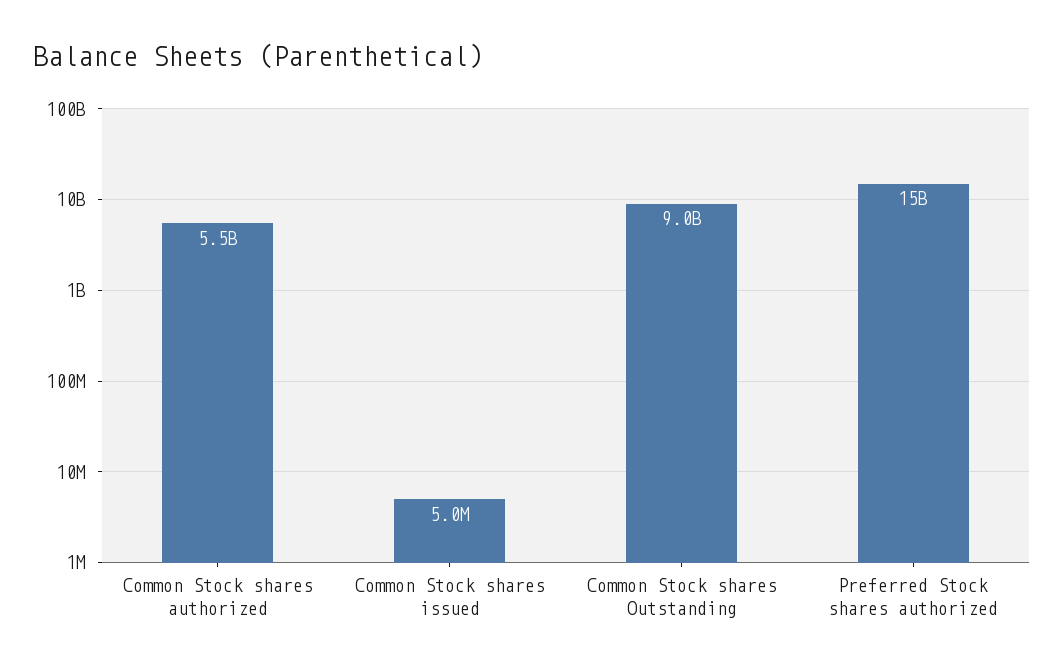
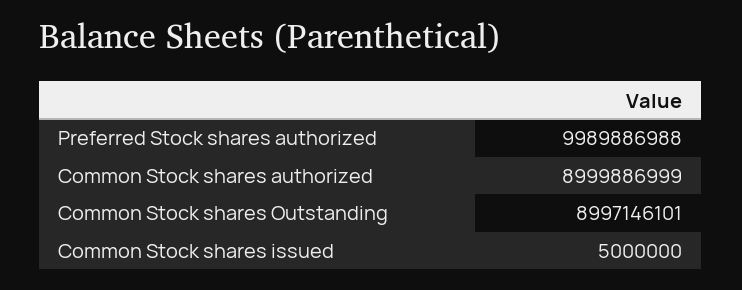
Common Stock shares authorized: 5500000000 -> 8999886999
Preferred Stock shares authorized: 15000000000 -> 9989886988

